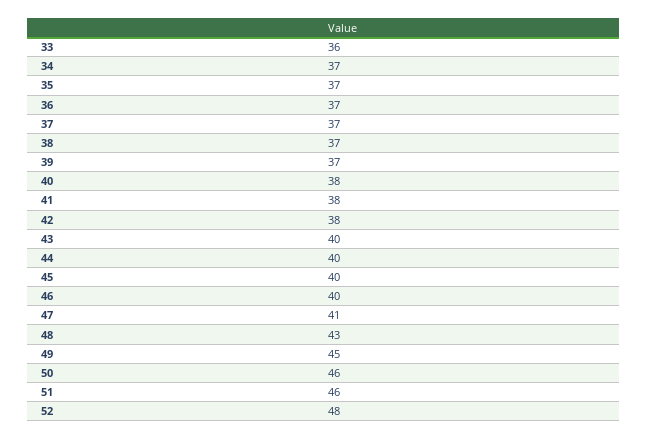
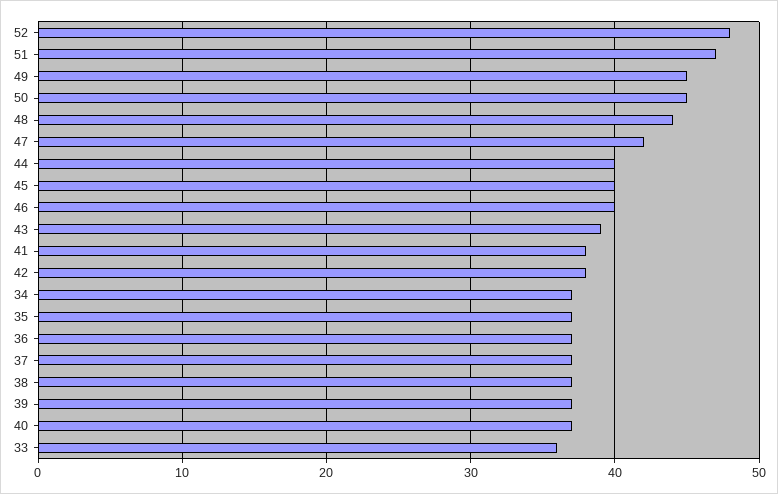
40: 38 -> 37
43: 40 -> 39
47: 41 -> 42
48: 43 -> 44
50: 46 -> 45
51: 46 -> 47

